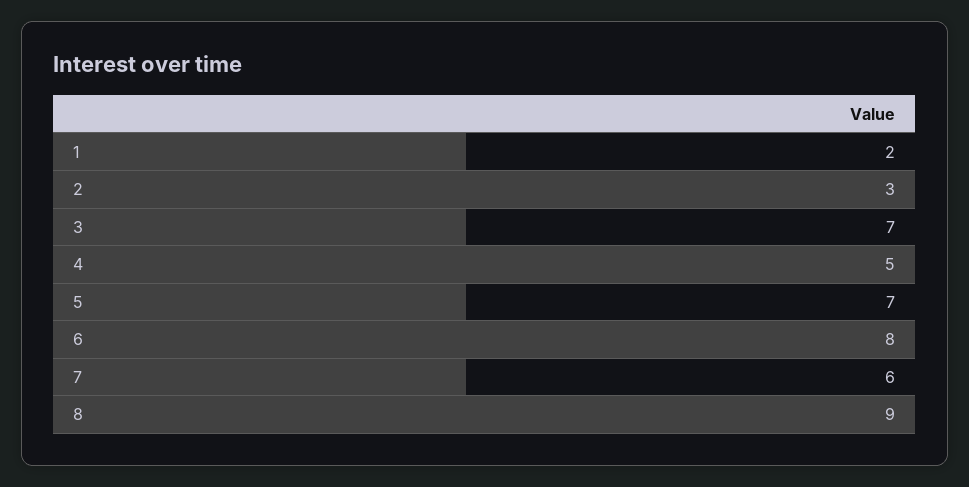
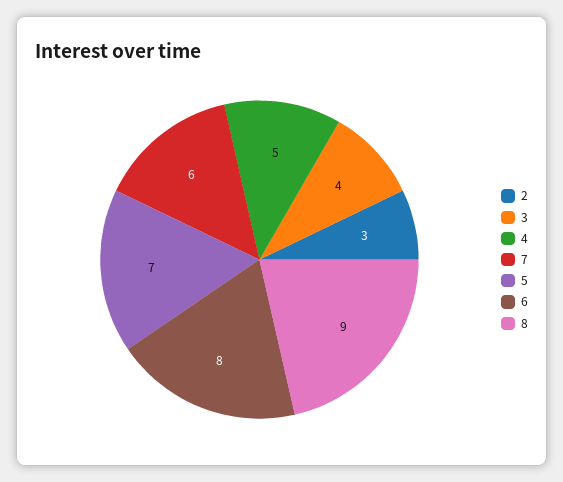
1: 2 -> none
3: 7 -> 4

